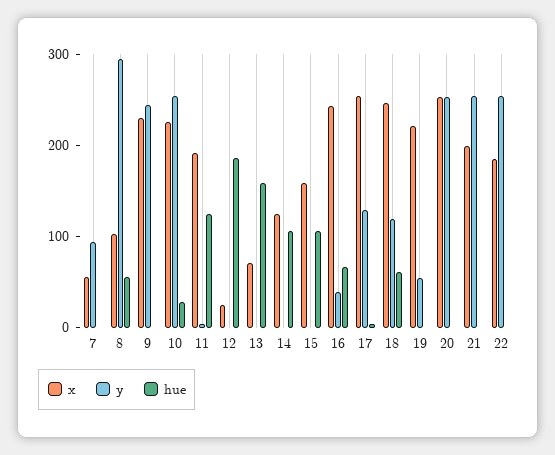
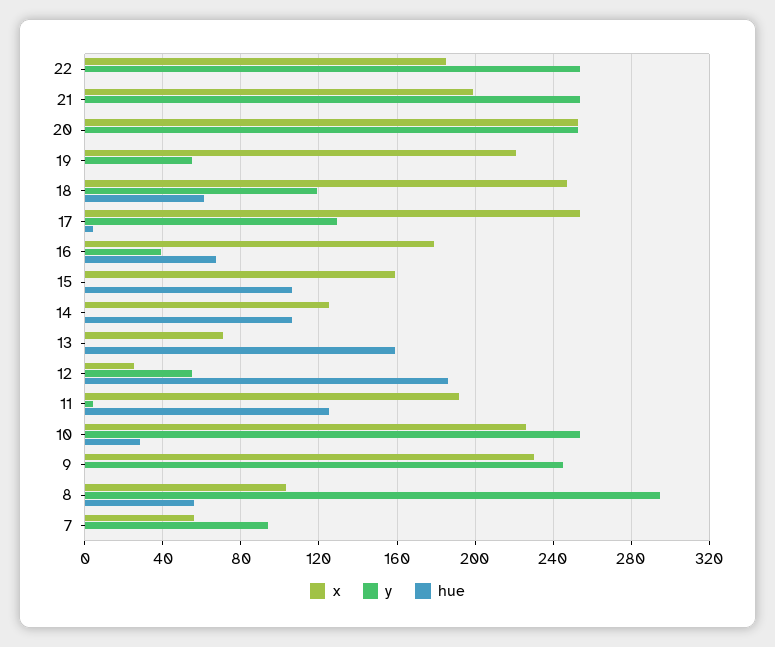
y, 12: 0 -> 55
x, 16: 240 -> 180

